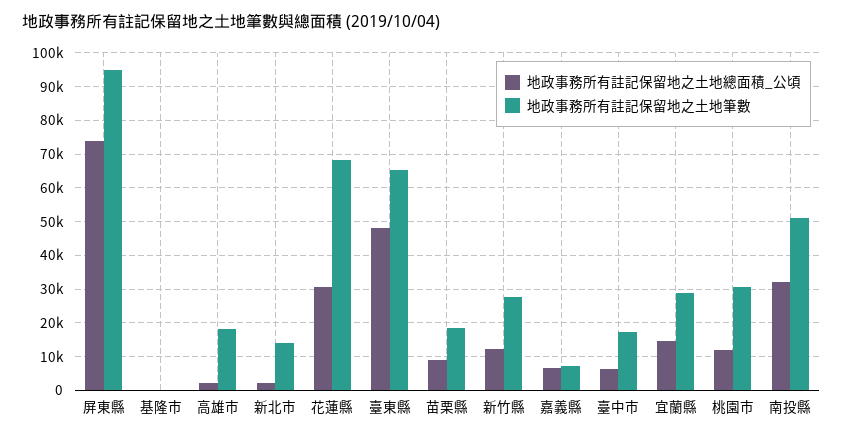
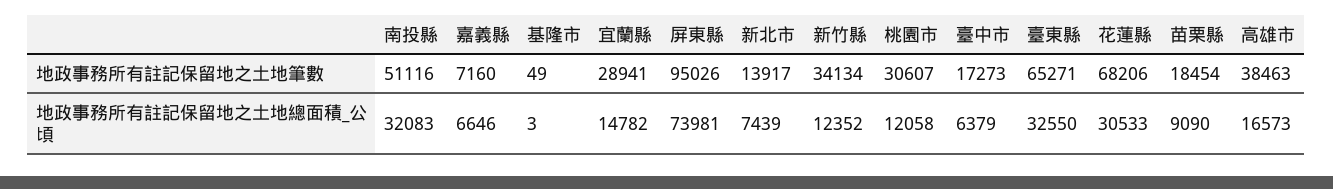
地政事務所有註記保留地之土地總面積_公頃, 高雄市: 2000 -> 16573
地政事務所有註記保留地之土地筆數, 高雄市: 18000 -> 38463
地政事務所有註記保留地之土地總面積_公頃, 新北市: 2000 -> 7439
地政事務所有註記保留地之土地總面積_公頃, 臺東縣: 48000 -> 32550
地政事務所有註記保留地之土地筆數, 新竹縣: 28000 -> 34134

